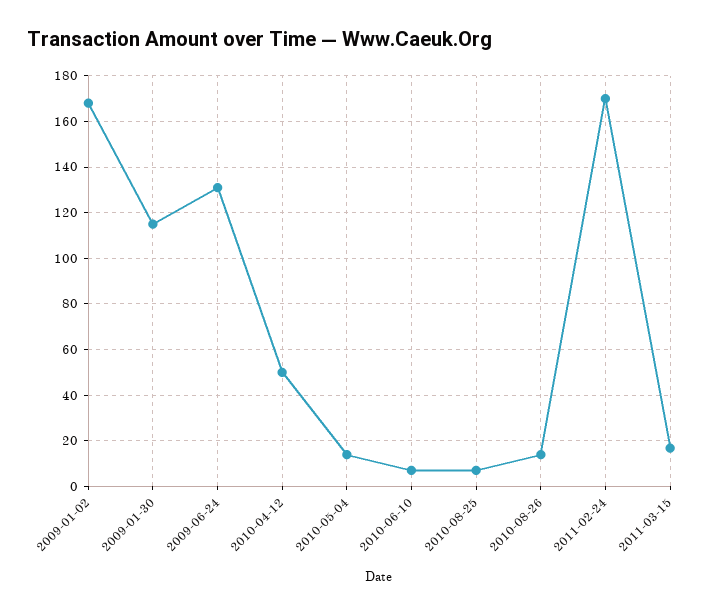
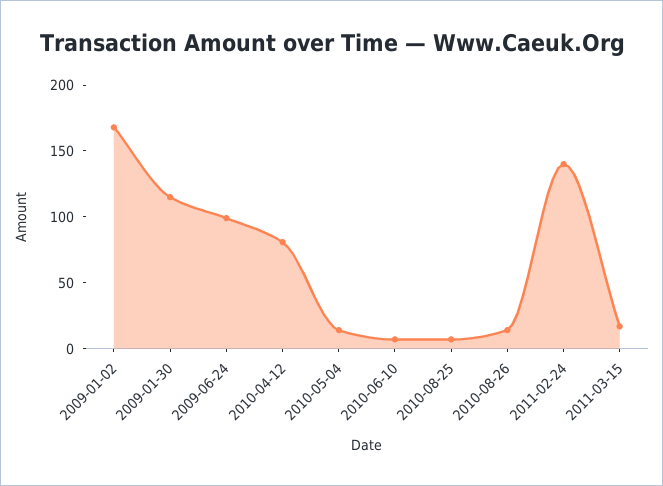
2009-06-24: 130 -> 100
2010-04-12: 50 -> 80
2011-02-24: 170 -> 140

